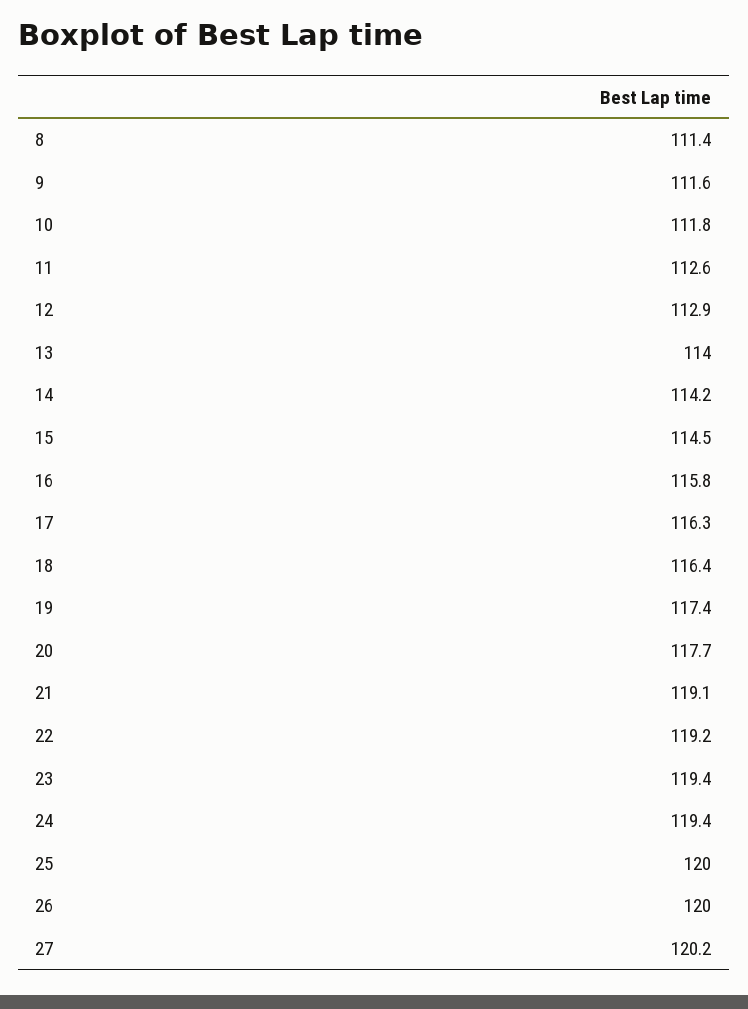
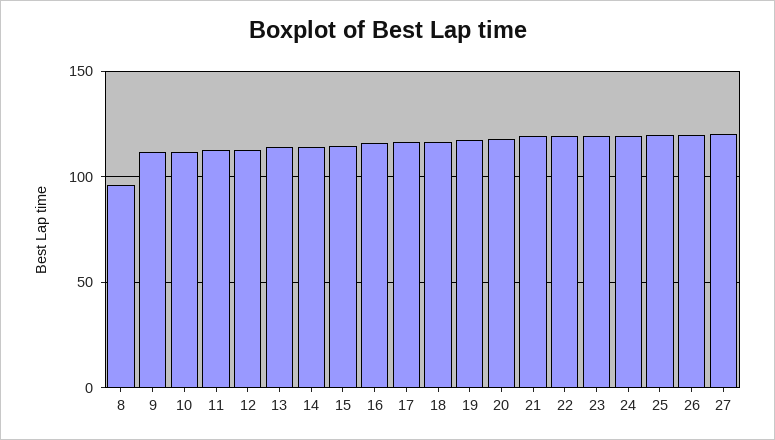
8: 111.4 -> 95

